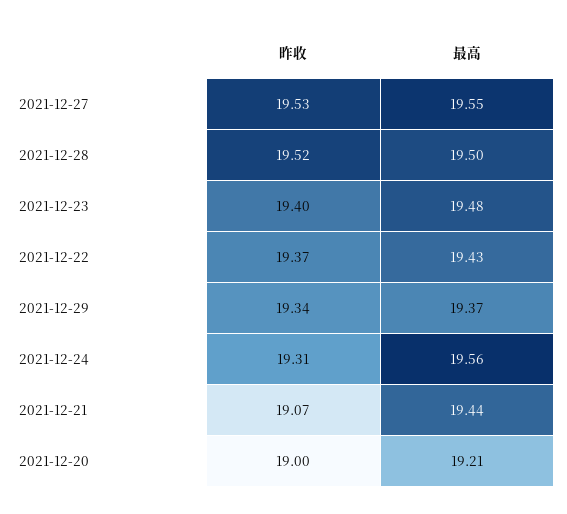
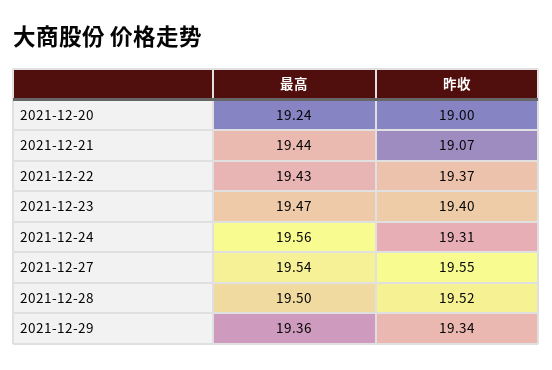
昨收, 2021-12-27: 19.53 -> 19.55
最高, 2021-12-27: 19.55 -> 19.54
最高, 2021-12-23: 19.48 -> 19.47
最高, 2021-12-29: 19.37 -> 19.36
最高, 2021-12-20: 19.21 -> 19.24

